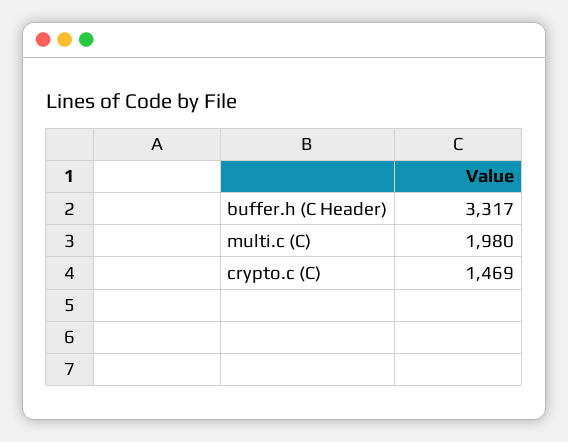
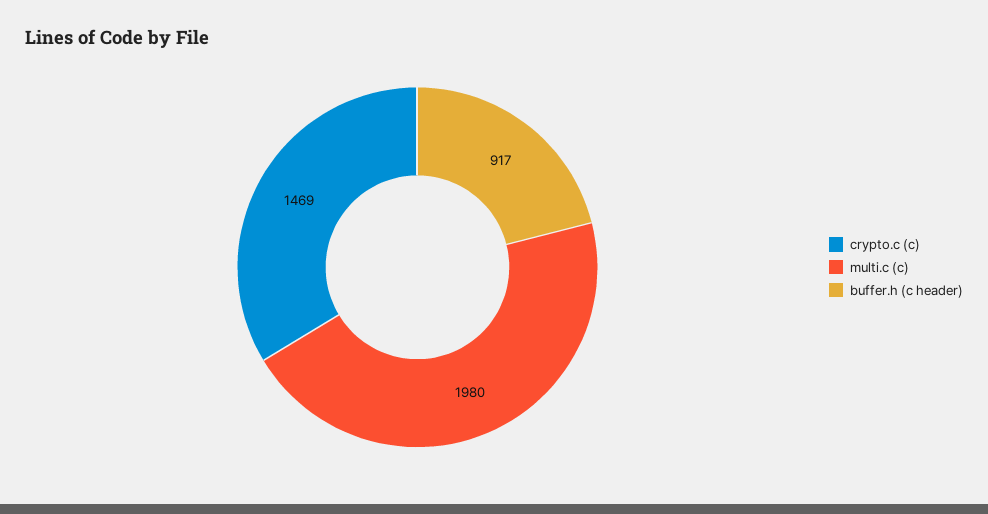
buffer.h (C Header): 3317 -> 917

